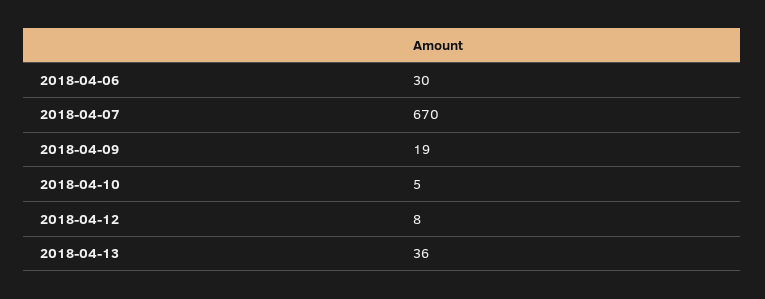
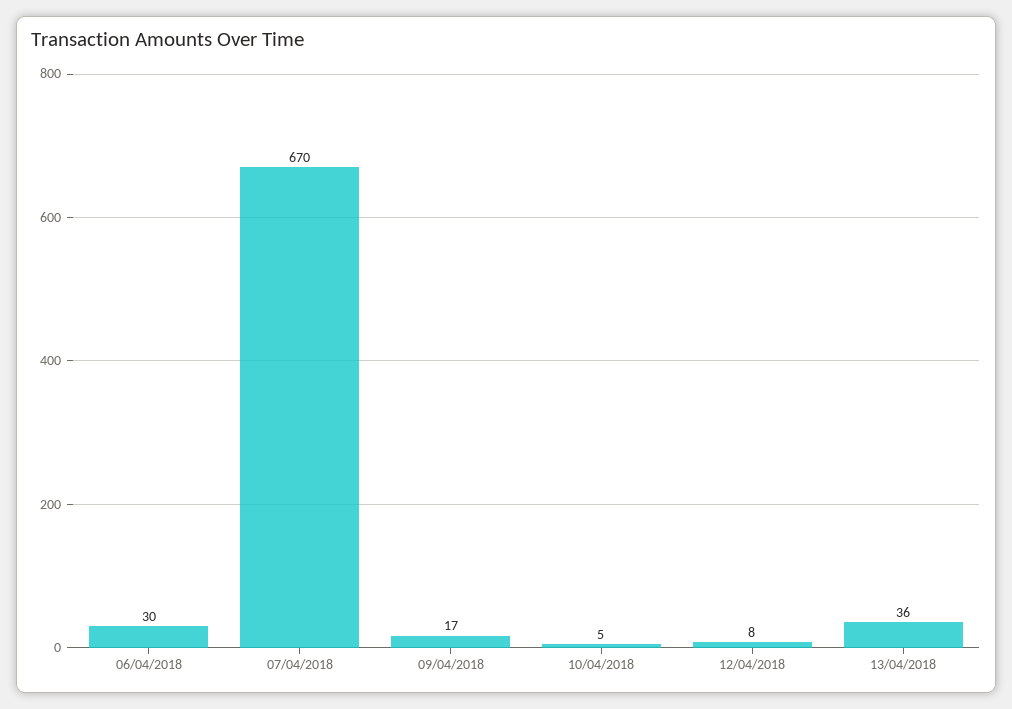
2018-04-09: 19 -> 17

